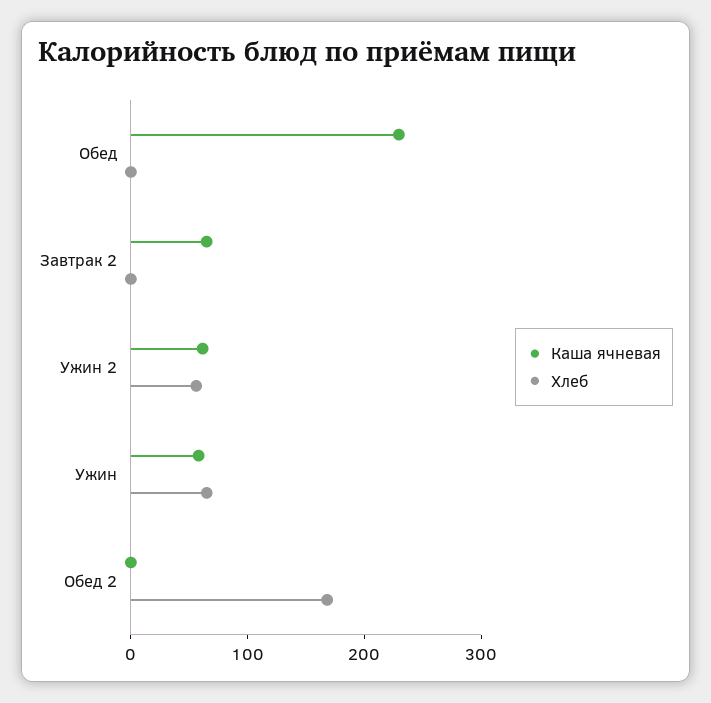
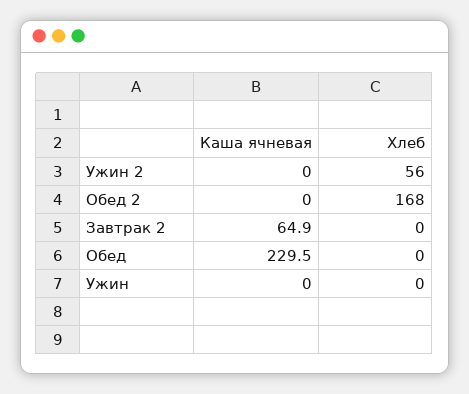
Каша ячневая, Ужин 2: 60 -> 0
Каша ячневая, Ужин: 60 -> 0
Хлеб, Ужин: 60 -> 0

